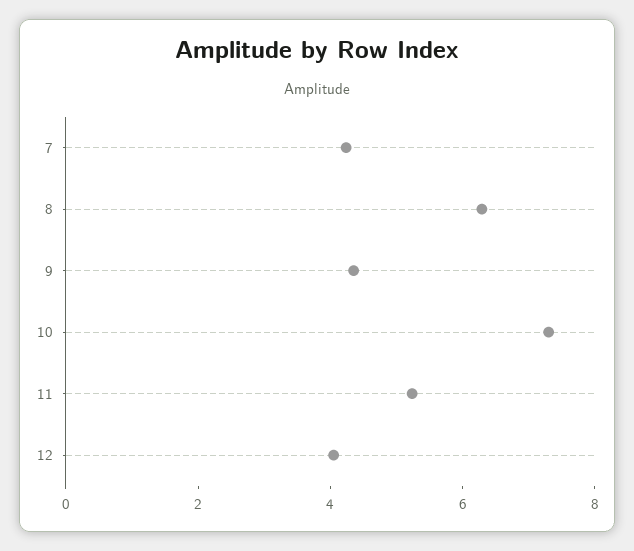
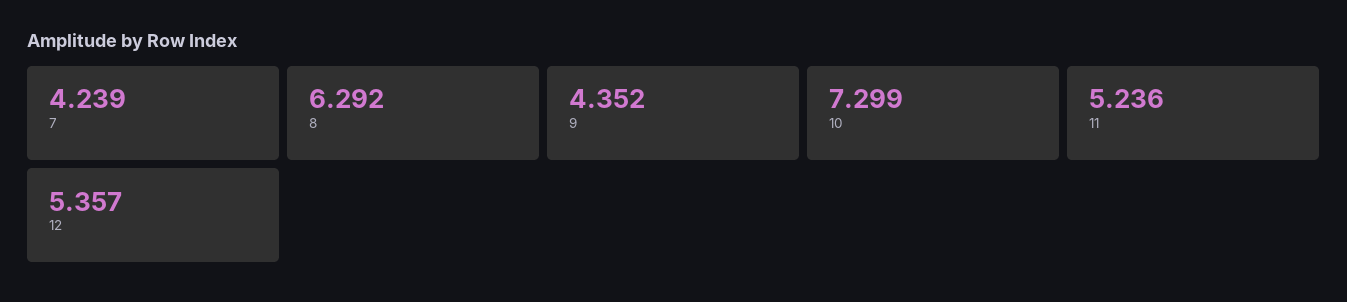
12: 4 -> 5.357

